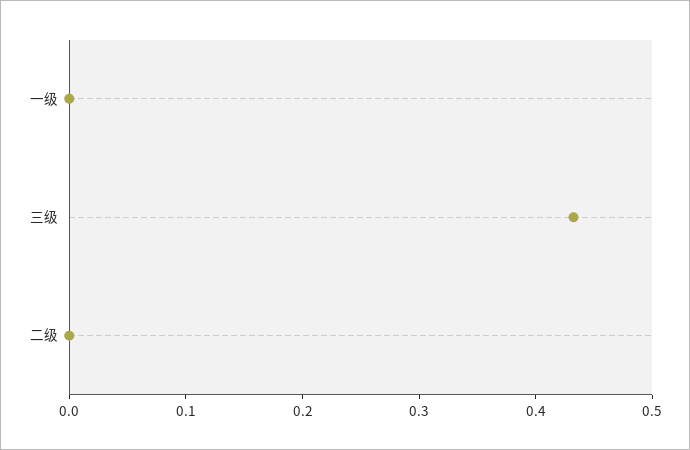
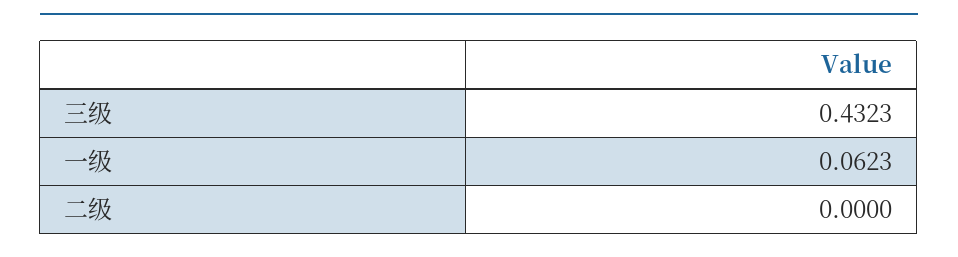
一级: 0 -> 0.0623

